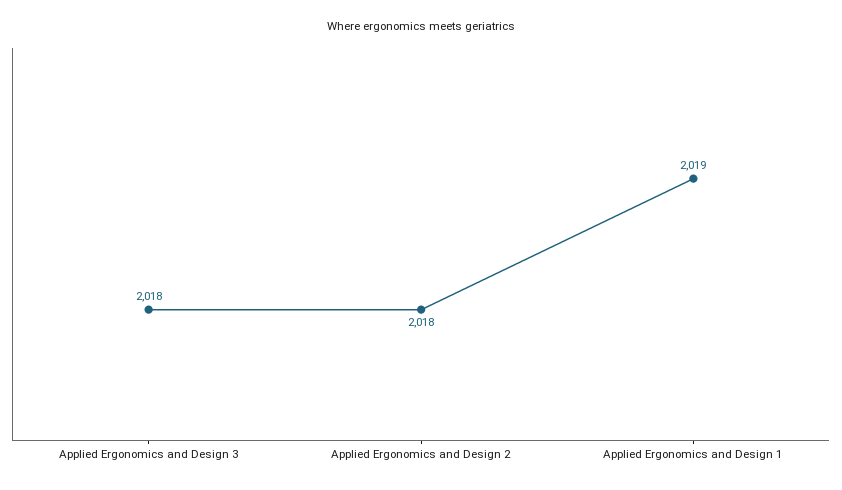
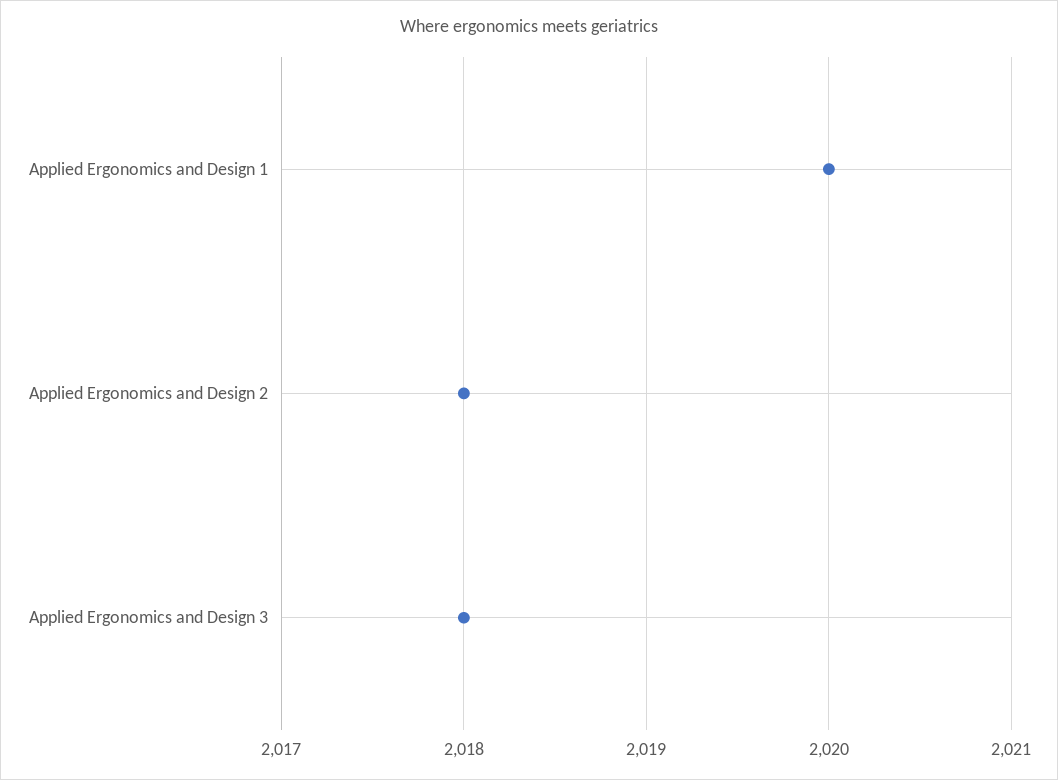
Applied Ergonomics and Design 1: 2019 -> 2020

